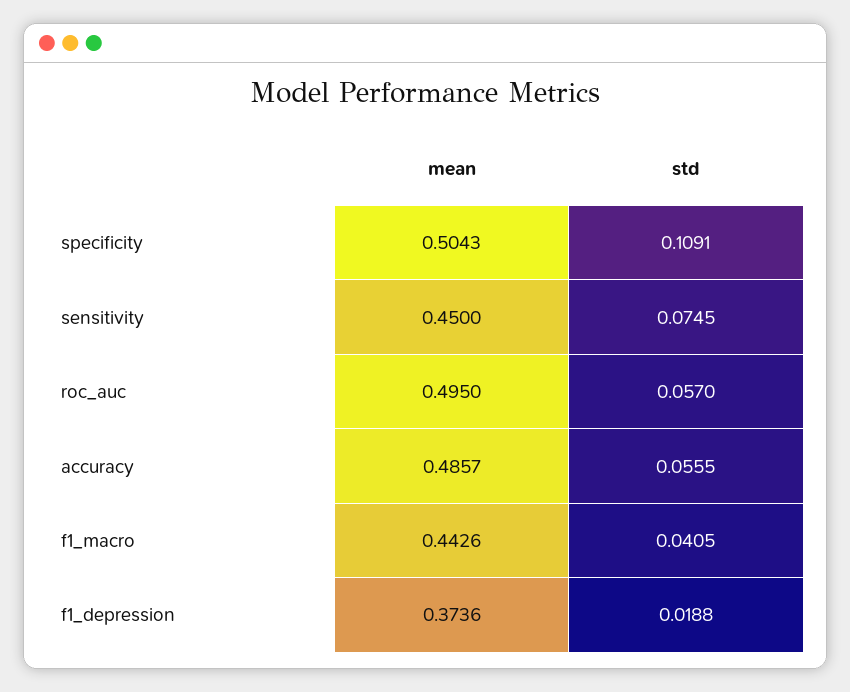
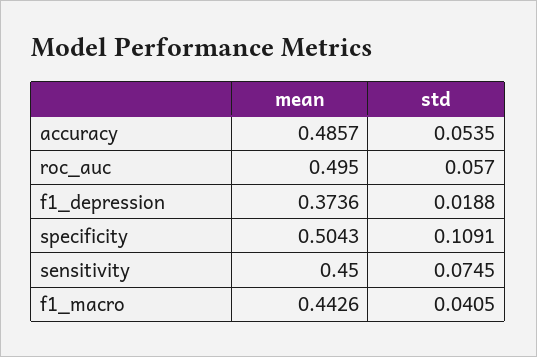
std, accuracy: 0.0555 -> 0.0535

